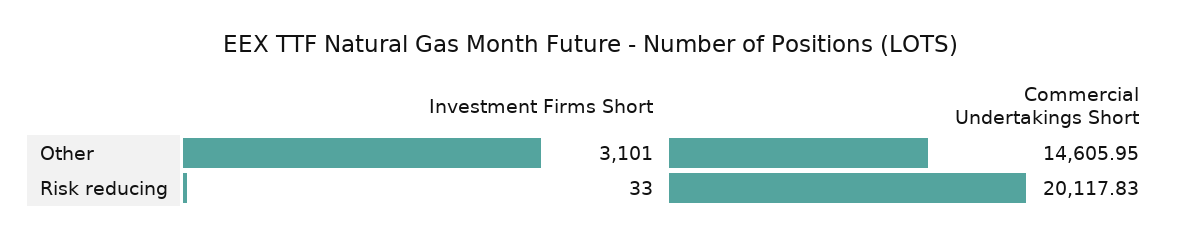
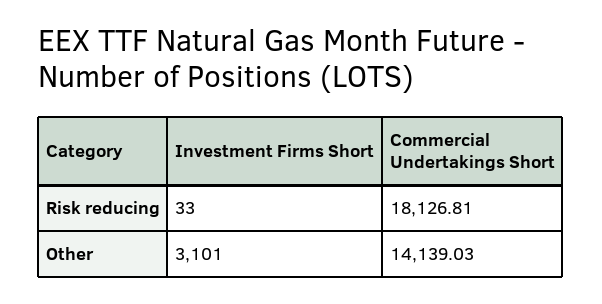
Commercial Undertakings Short, Other: 14605.95 -> 14139.03
Commercial Undertakings Short, Risk reducing: 20117.83 -> 18126.81

